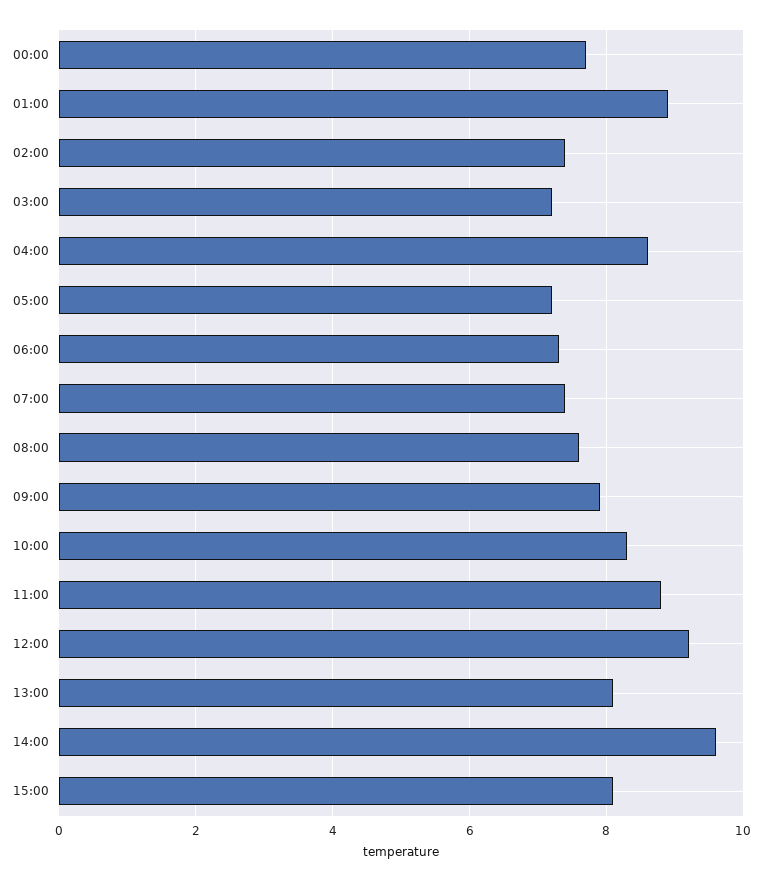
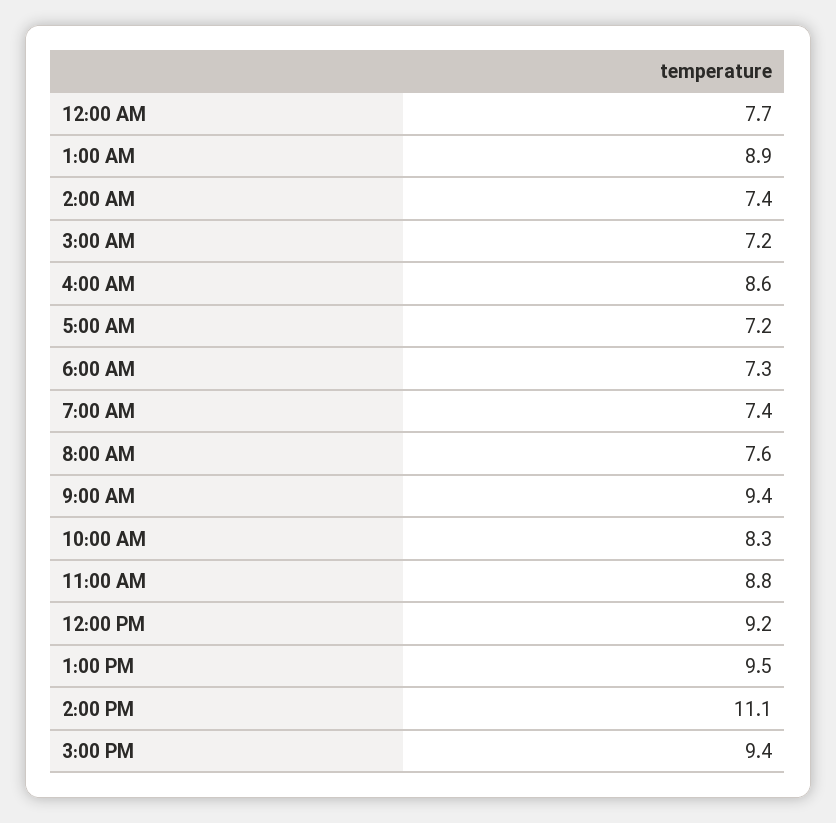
09:00: 8 -> 9.4
13:00: 8 -> 9.5
14:00: 9.5 -> 11.1
15:00: 8 -> 9.4

